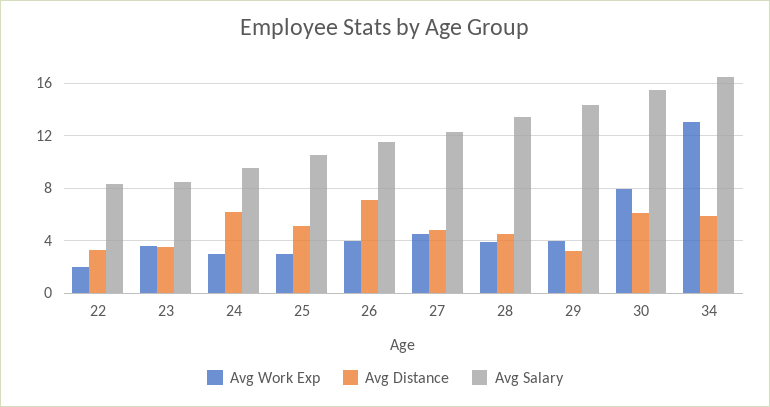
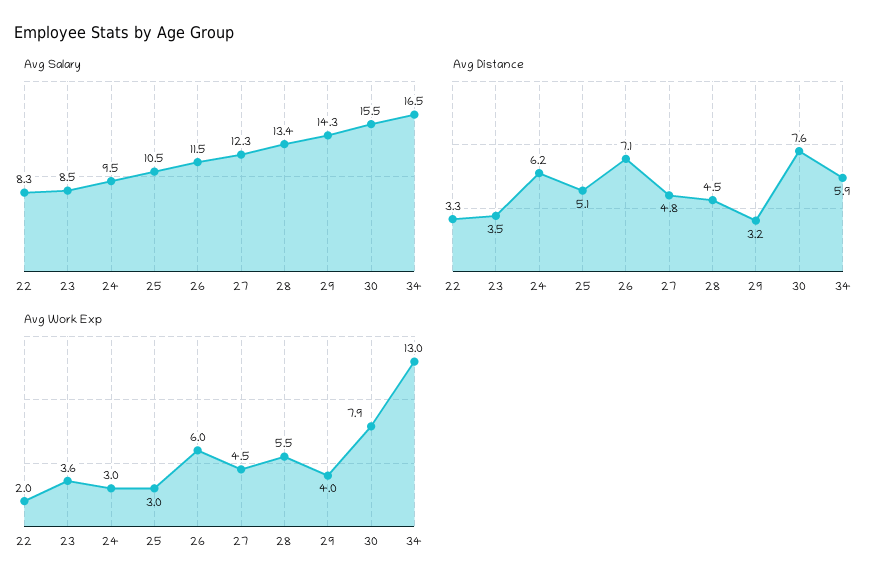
Avg Work Exp, 26: 4 -> 6
Avg Work Exp, 28: 4 -> 5.5
Avg Distance, 30: 6 -> 7.6

